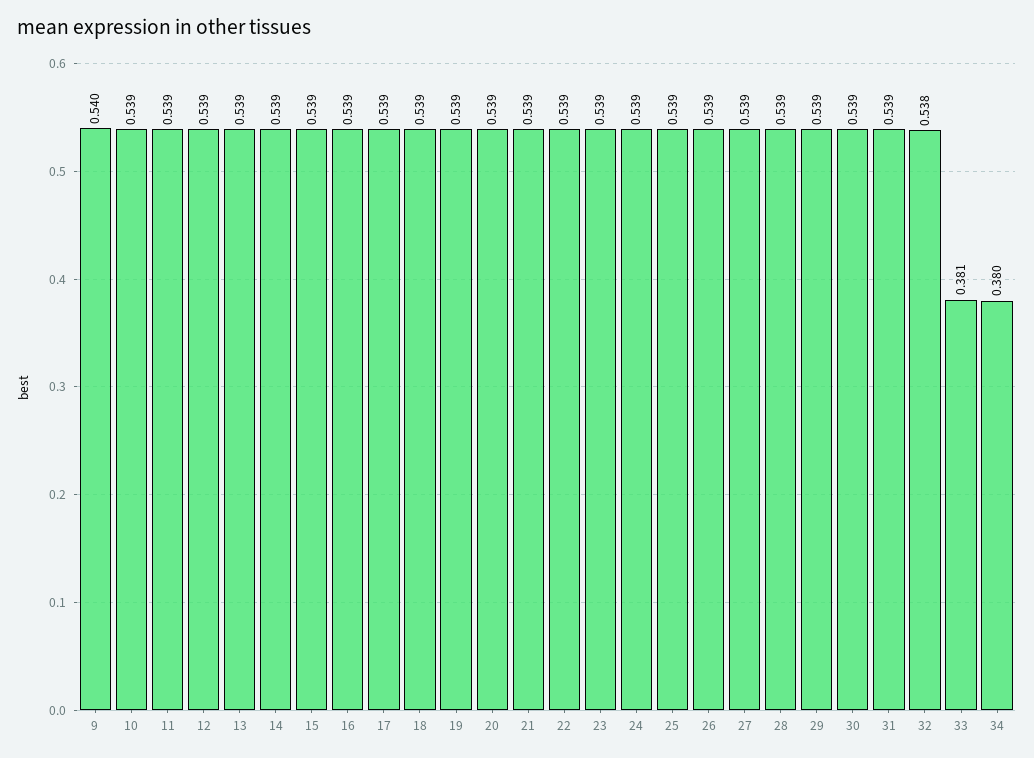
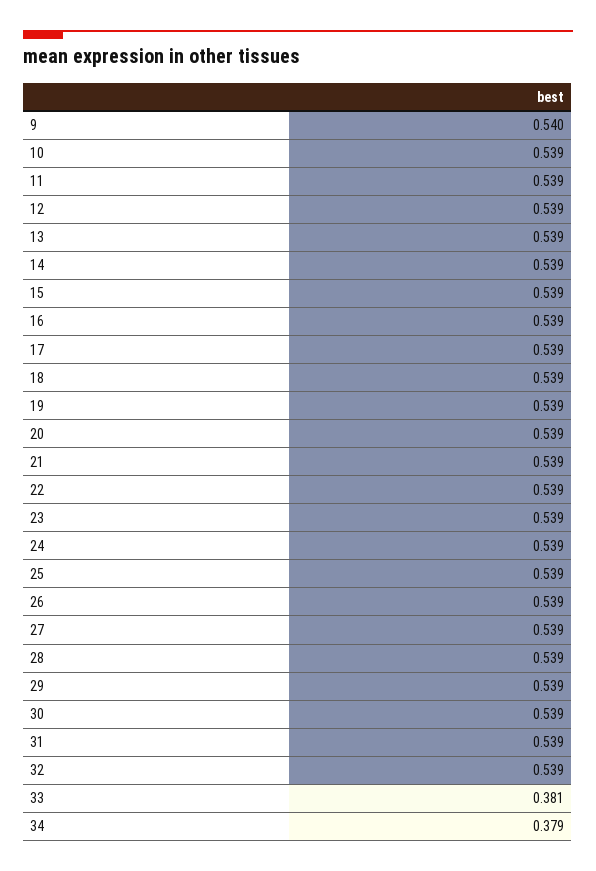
32: 0.538 -> 0.539
34: 0.38 -> 0.379

